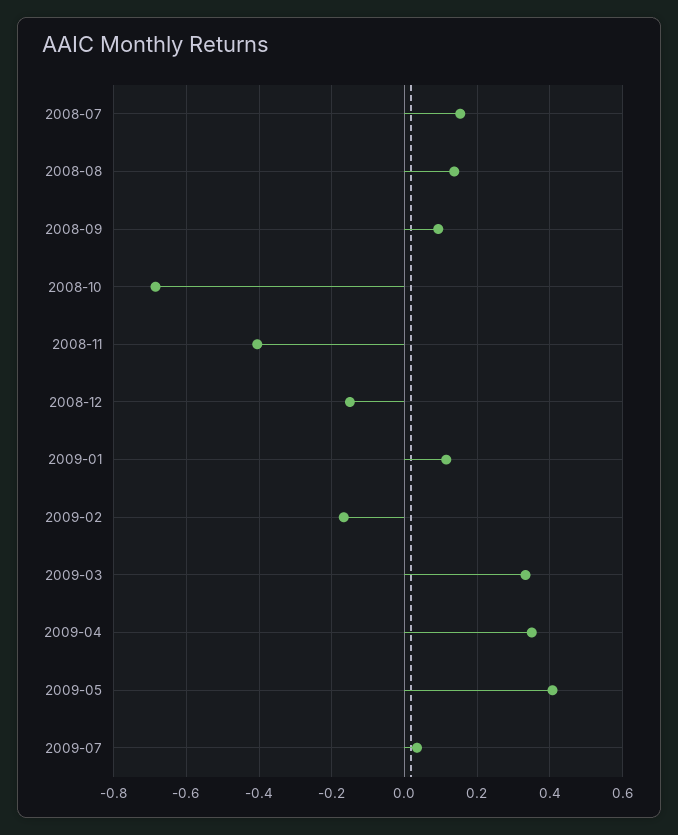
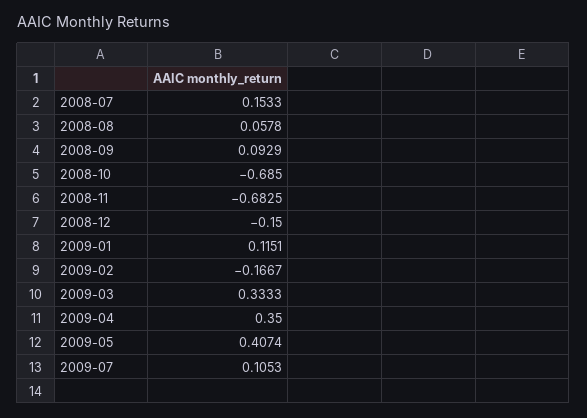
2008-08: 0.14 -> 0.0578
2008-11: -0.4 -> -0.6825
2009-07: 0.04 -> 0.1053

